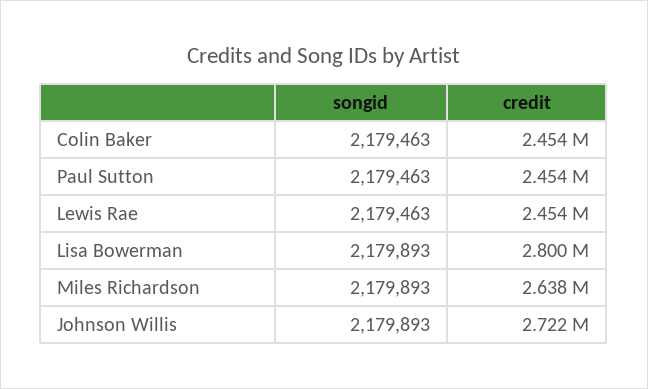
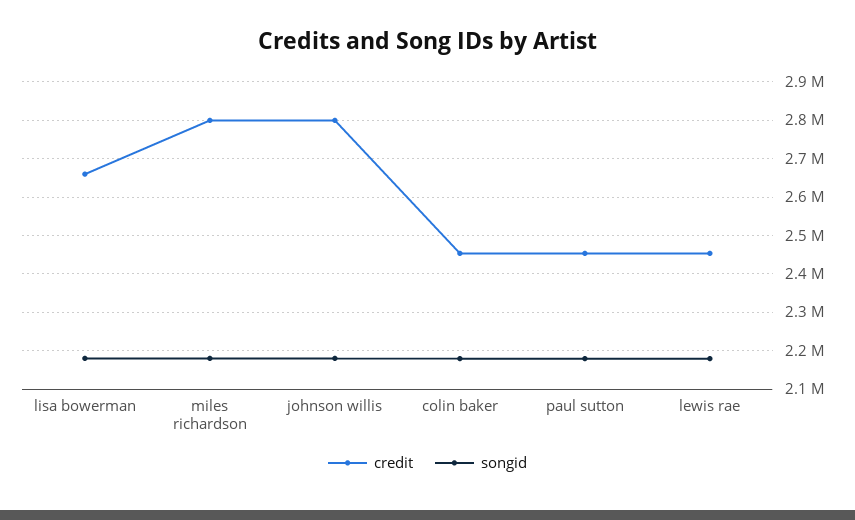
credit, Lisa Bowerman: 2800000 -> 2660000
credit, Miles Richardson: 2638000 -> 2800000
credit, Johnson Willis: 2722000 -> 2800000

